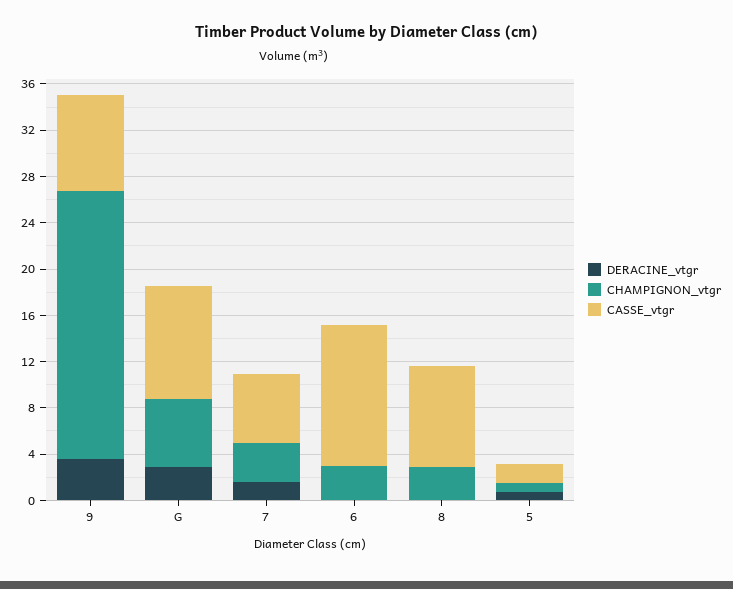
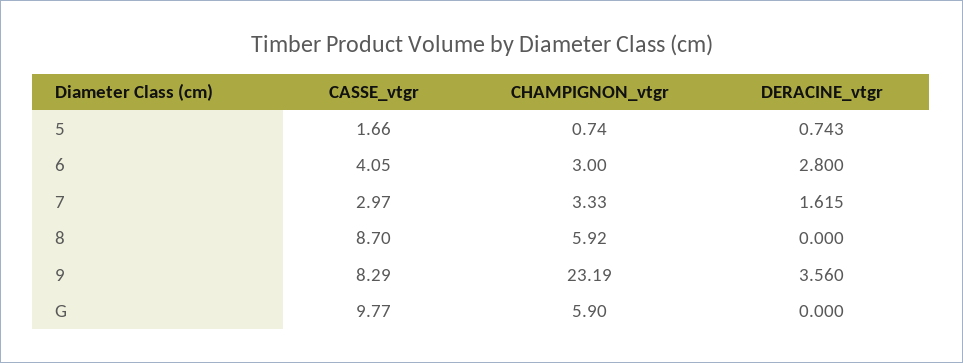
DERACINE_vtgr, G: 3 -> 0
CASSE_vtgr, 7: 6 -> 2.97
DERACINE_vtgr, 6: 0 -> 2.8
CASSE_vtgr, 6: 12 -> 4.05
CHAMPIGNON_vtgr, 8: 3 -> 5.92

